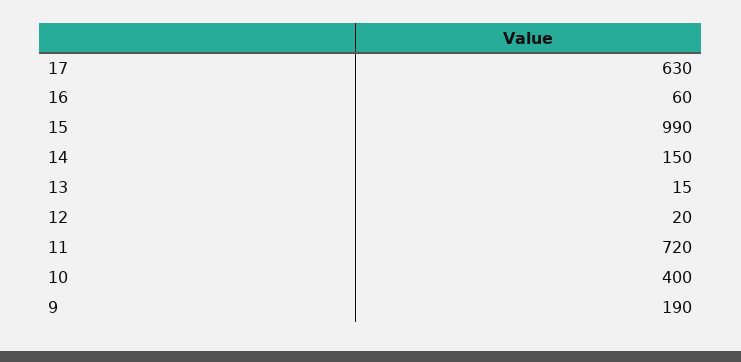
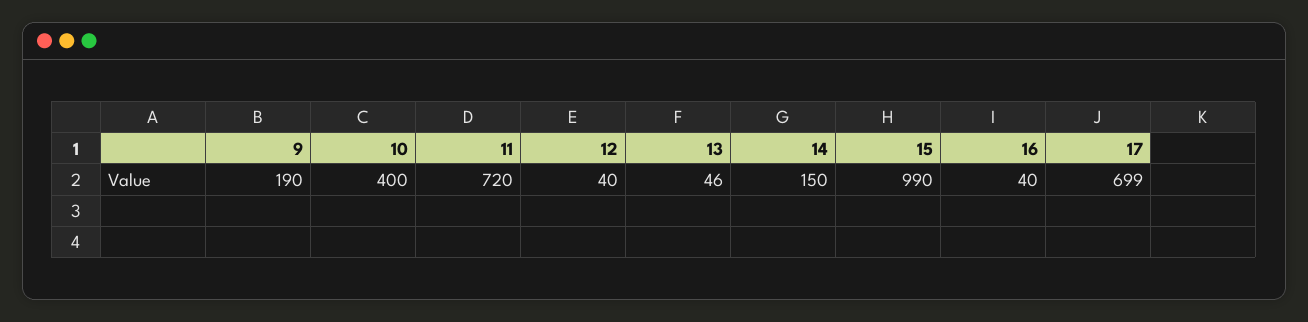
17: 630 -> 699
16: 60 -> 40
13: 15 -> 46
12: 20 -> 40

